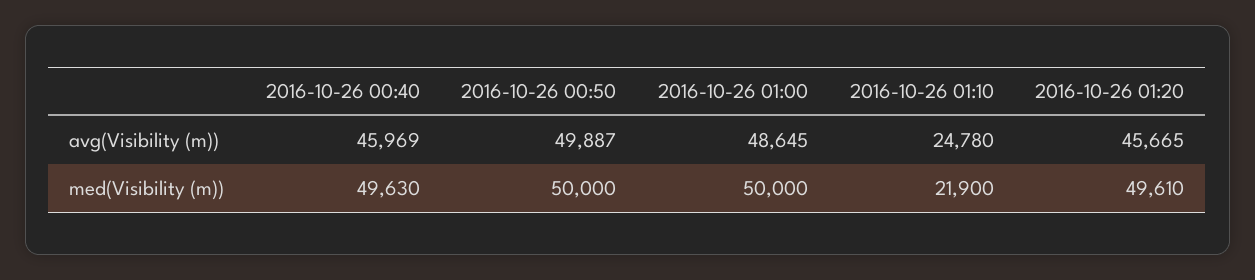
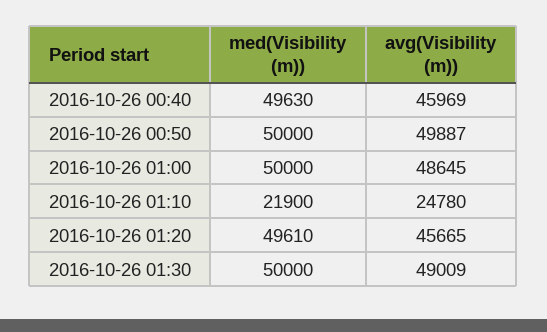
2016-10-26 01:30, med(Visibility (m)): none -> 50000
2016-10-26 01:30, avg(Visibility (m)): none -> 49009

